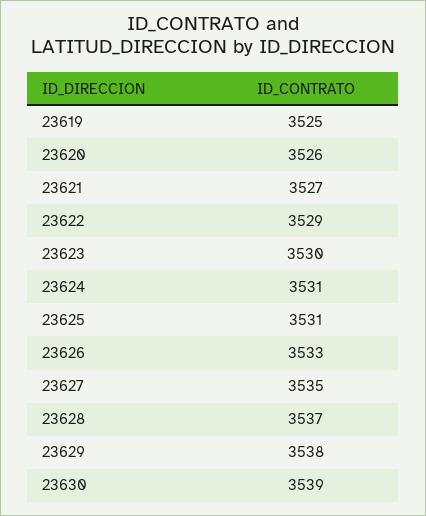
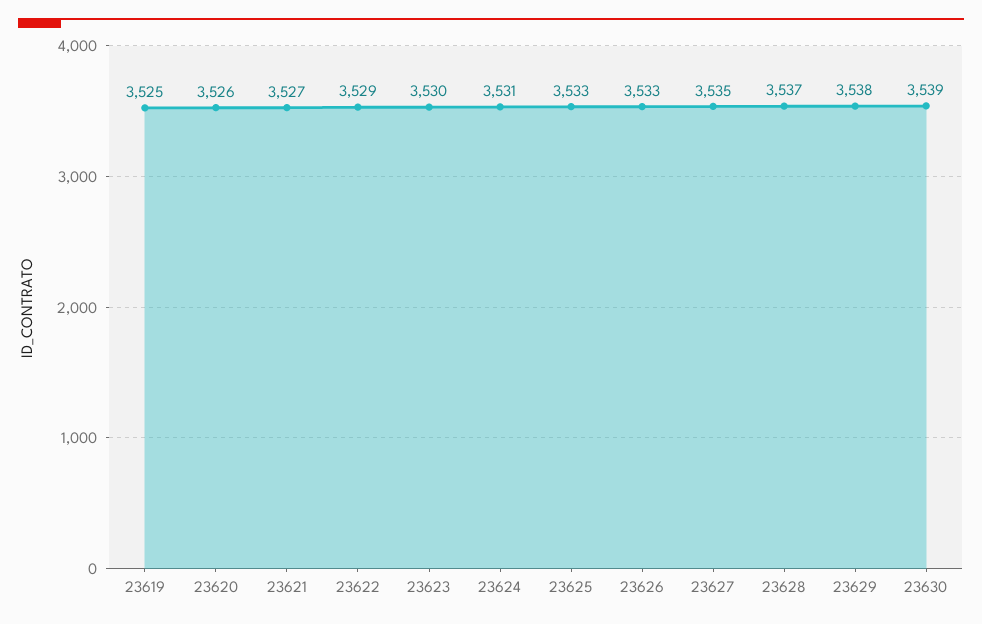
23625: 3531 -> 3533

